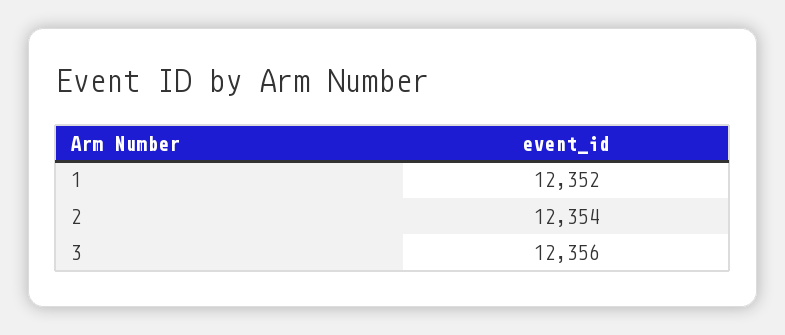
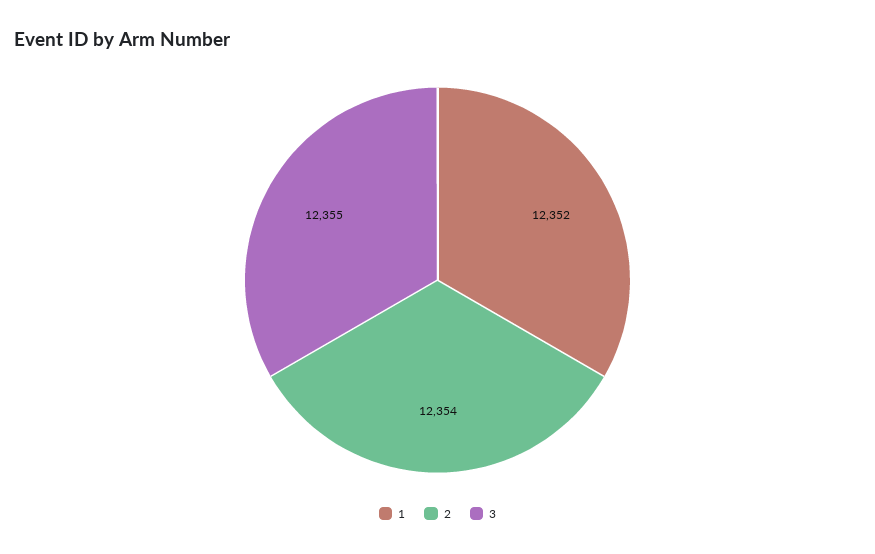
3: 12356 -> 12355

